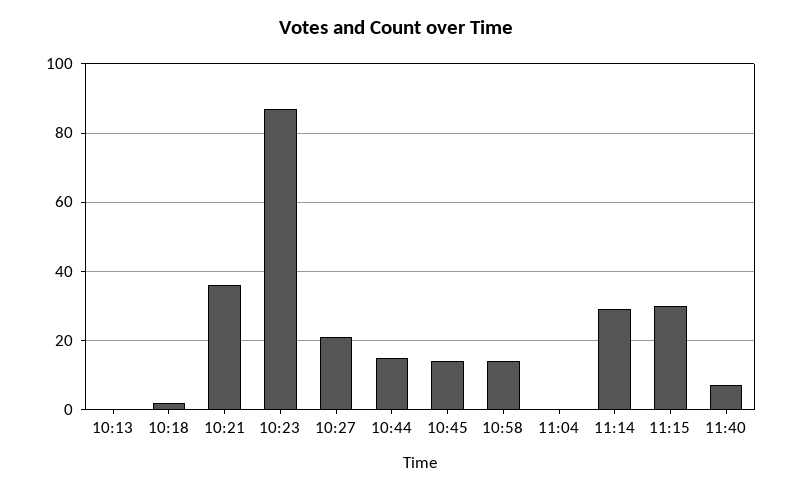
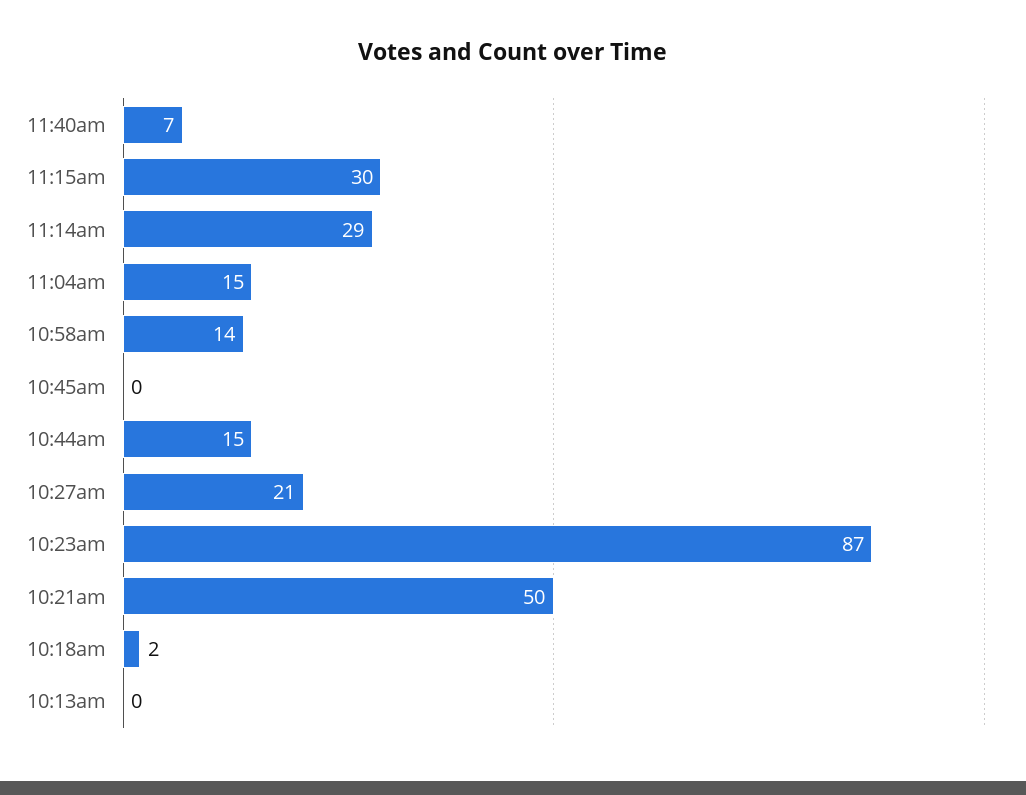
10:21: 35 -> 50
10:45: 15 -> 0
11:04: 0 -> 15

